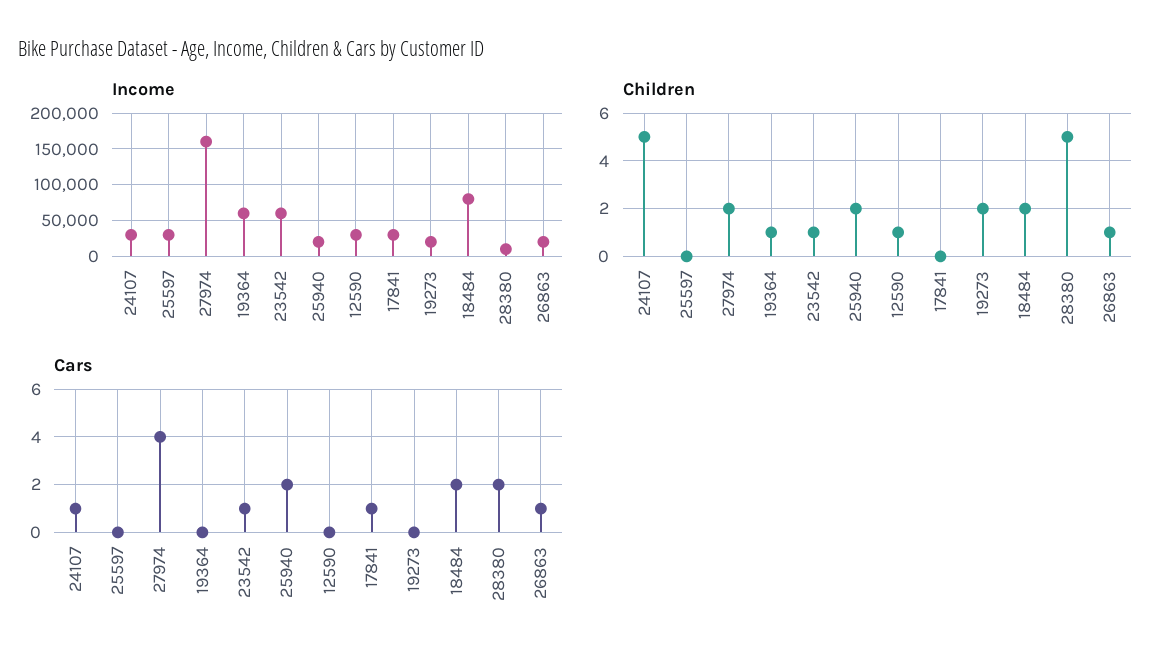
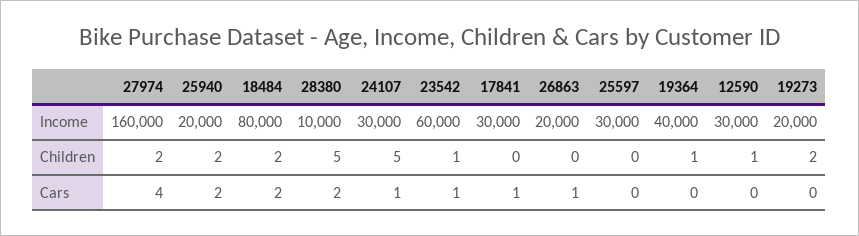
Income, 19364: 60000 -> 40000
Children, 26863: 1 -> 0

